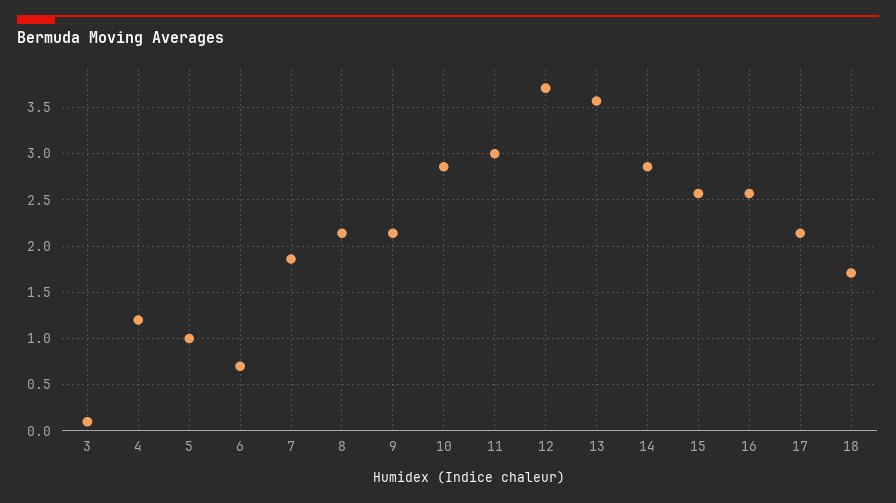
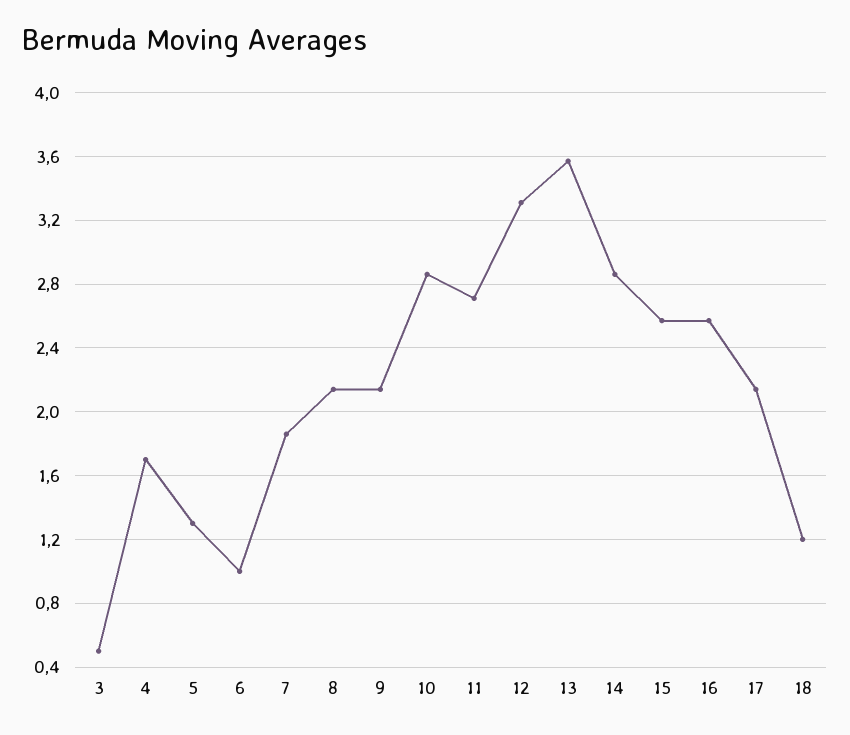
3: 0.1 -> 0.5
4: 1.2 -> 1.7
5: 1 -> 1.3
6: 0.7 -> 1
11: 3 -> 2.7
12: 3.7 -> 3.3
18: 1.7 -> 1.2

